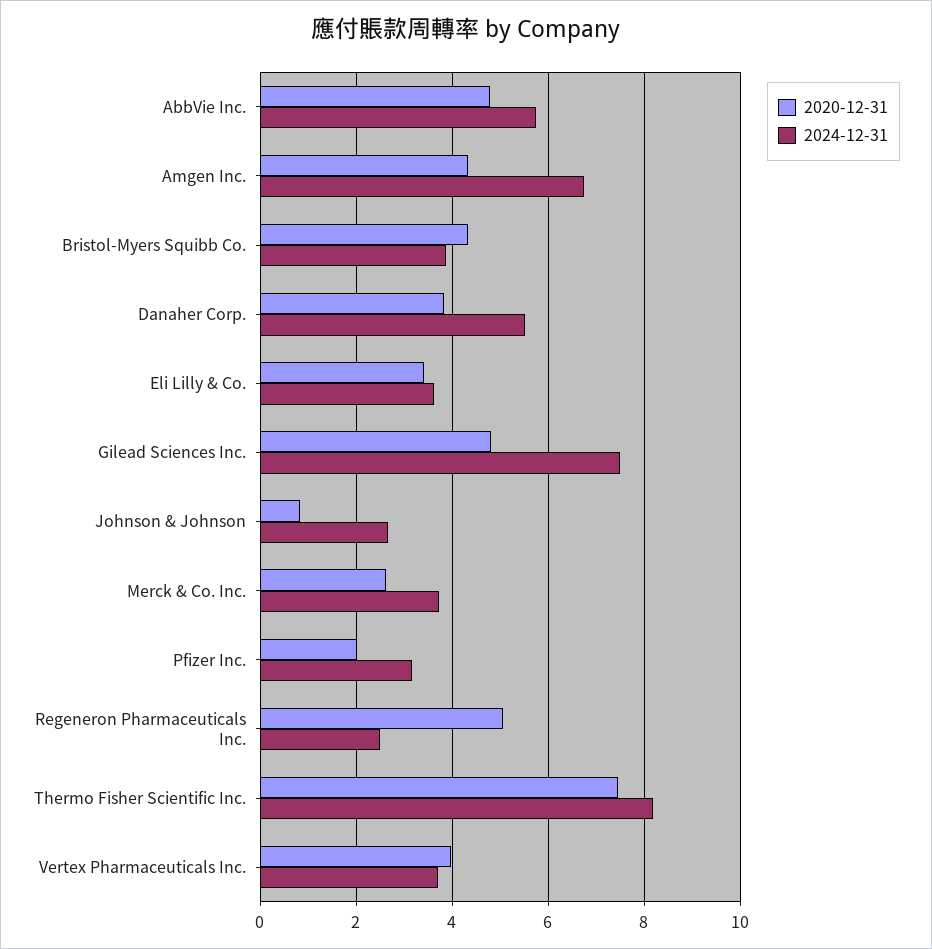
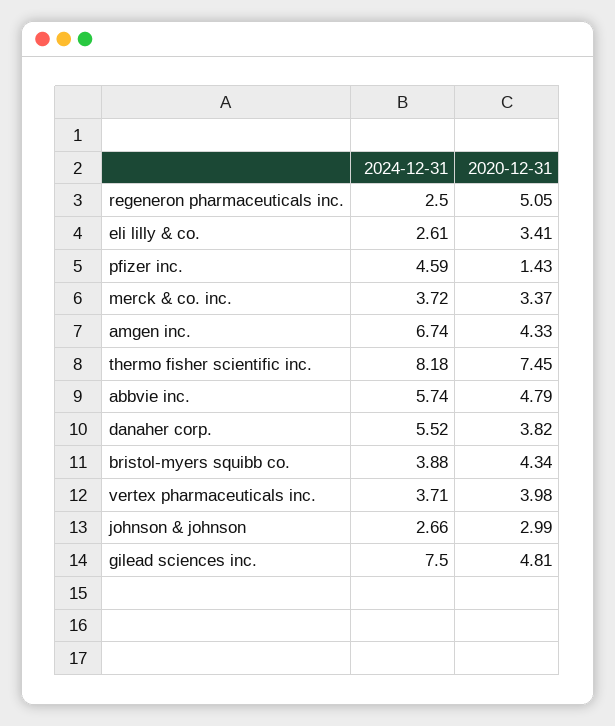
2024-12-31, Eli Lilly & Co.: 3.6 -> 2.61
2020-12-31, Johnson & Johnson: 0.8 -> 2.99
2020-12-31, Merck & Co. Inc.: 2.6 -> 3.37
2020-12-31, Pfizer Inc.: 2 -> 1.43
2024-12-31, Pfizer Inc.: 3.2 -> 4.59

